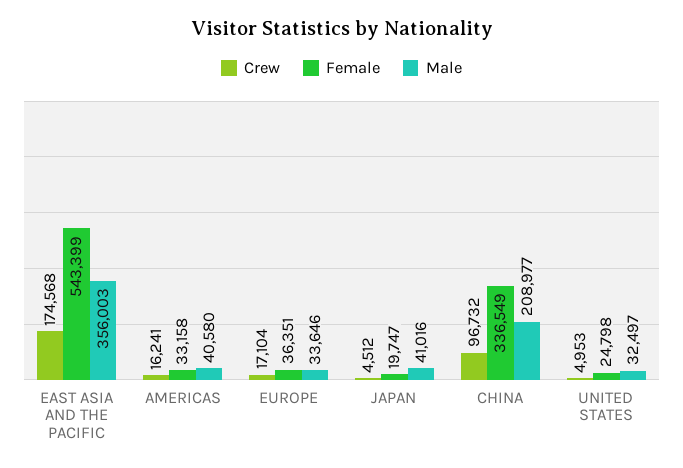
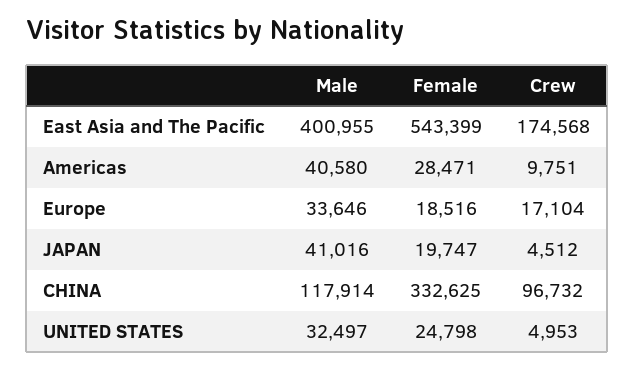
Male, EAST ASIA AND THE PACIFIC: 356003 -> 400955
Crew, AMERICAS: 16241 -> 9751
Female, AMERICAS: 33158 -> 28471
Female, EUROPE: 36351 -> 18516
Female, CHINA: 336549 -> 332625
Male, CHINA: 208977 -> 117914

